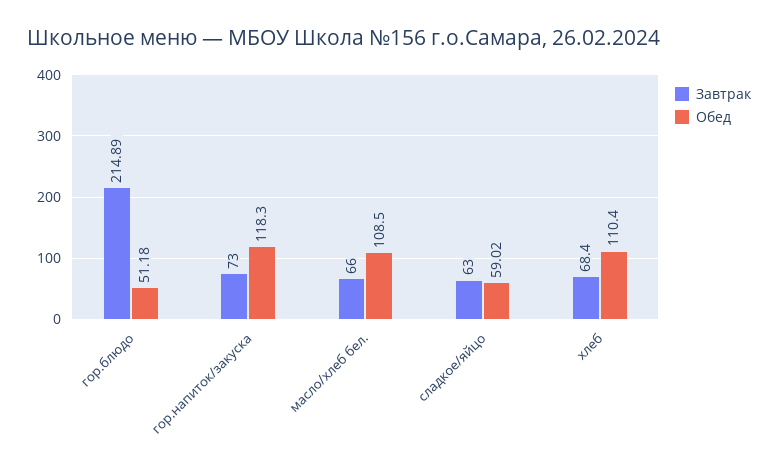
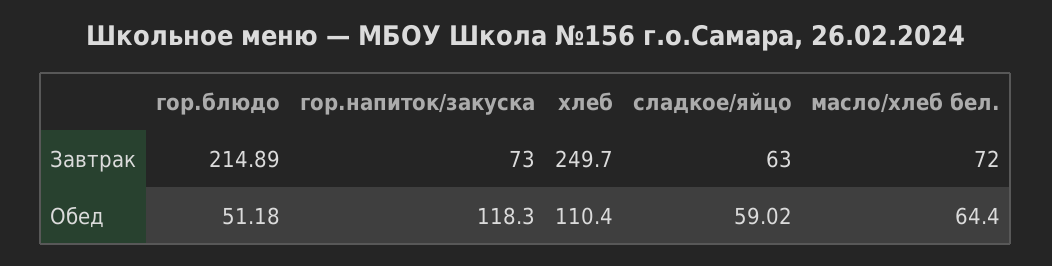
Завтрак, масло/хлеб бел.: 66 -> 72
Обед, масло/хлеб бел.: 108.5 -> 64.4
Завтрак, хлеб: 68.4 -> 249.7

